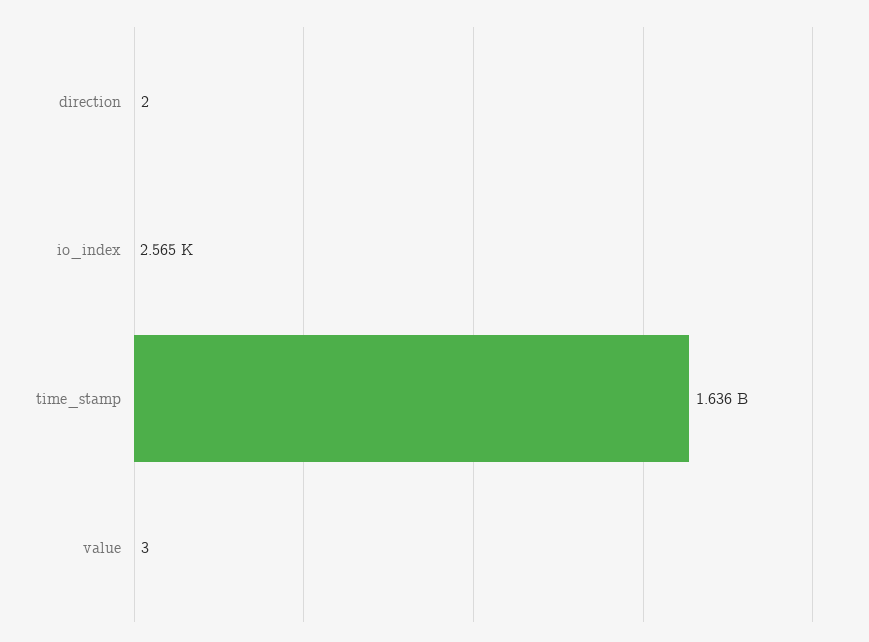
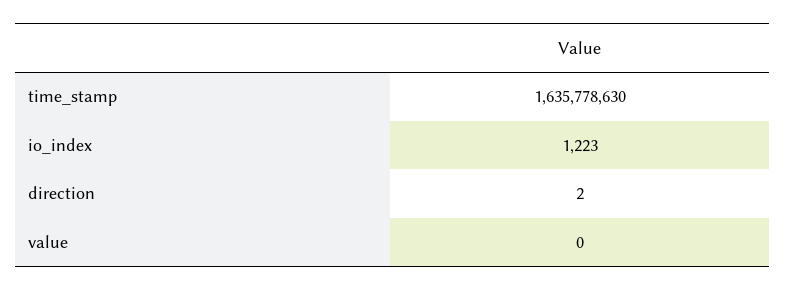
io_index: 2565 -> 1223
value: 3 -> 0

